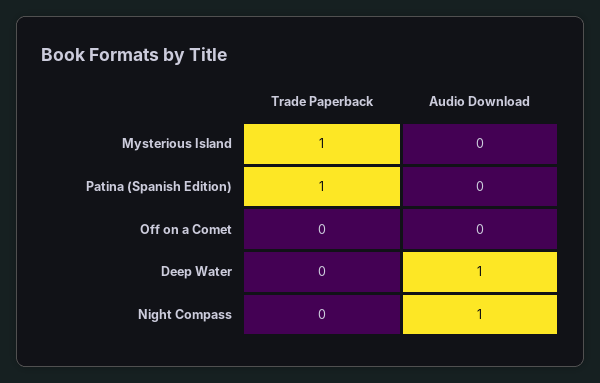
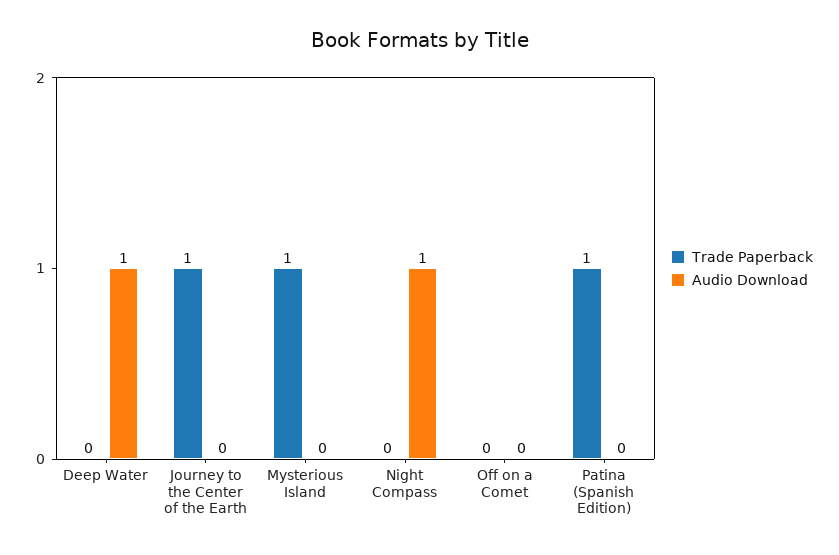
Trade Paperback, Journey to the Center of the Earth: none -> 1
Audio Download, Journey to the Center of the Earth: none -> 0

